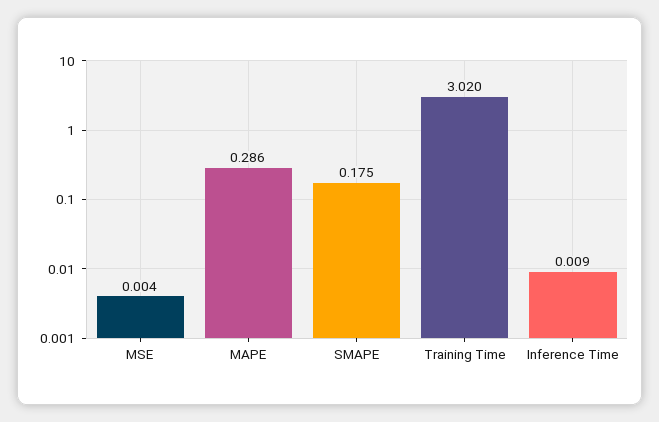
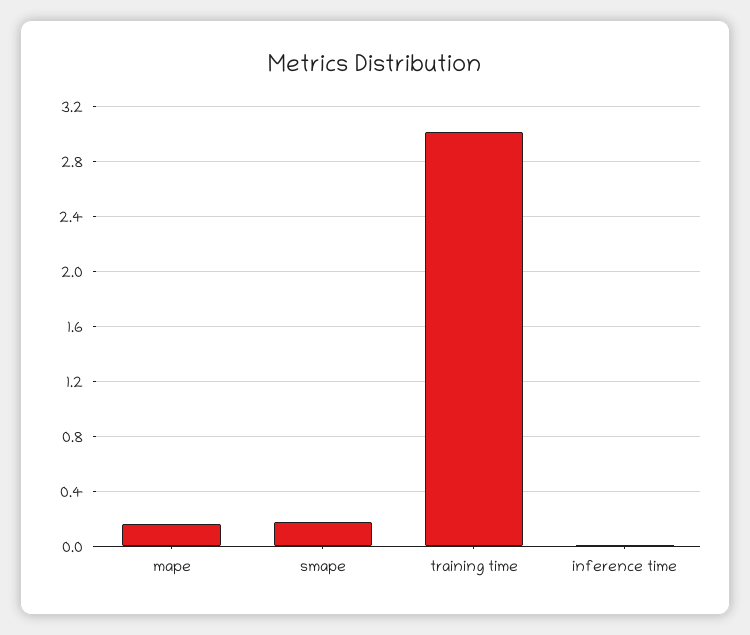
MSE: 0.004 -> none
MAPE: 0.286 -> 0.15

